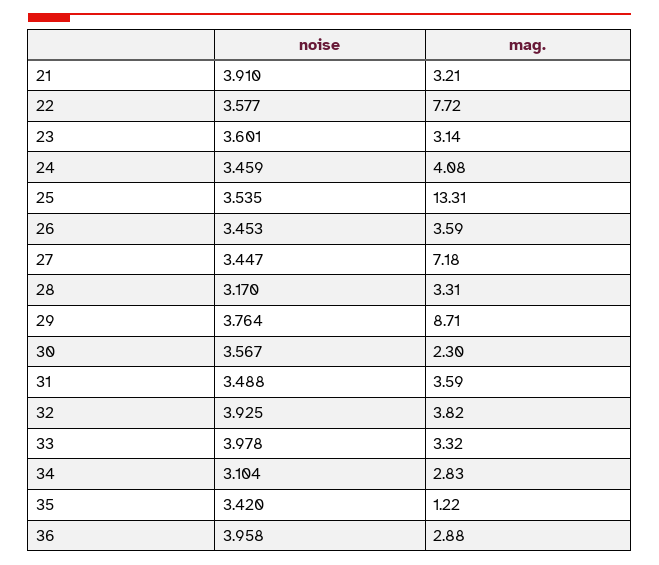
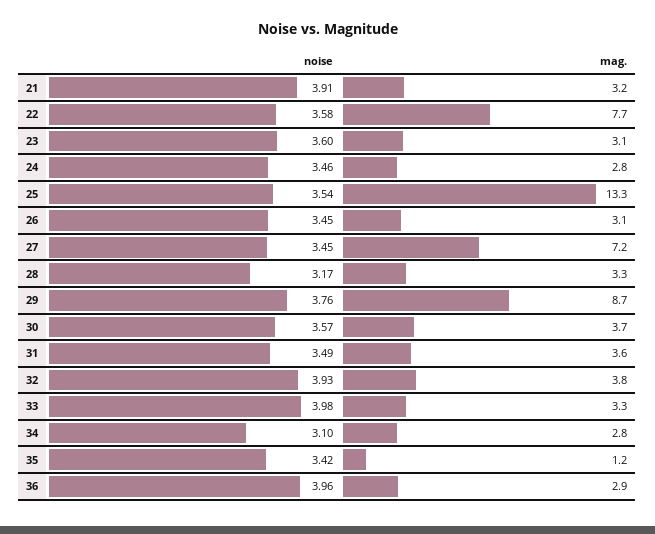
mag., 24: 4.08 -> 2.8
mag., 26: 3.59 -> 3.1
mag., 30: 2.3 -> 3.7

